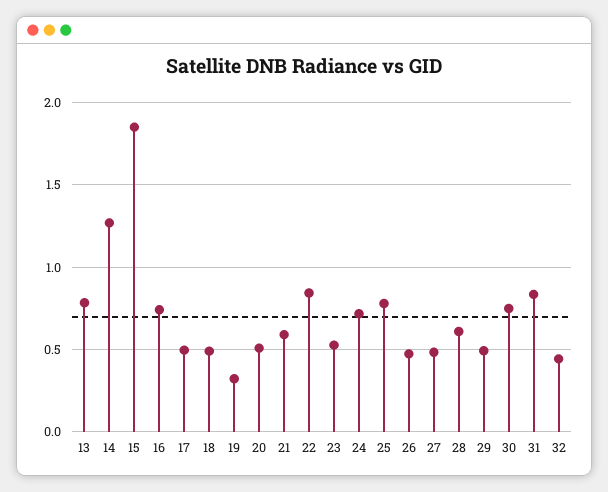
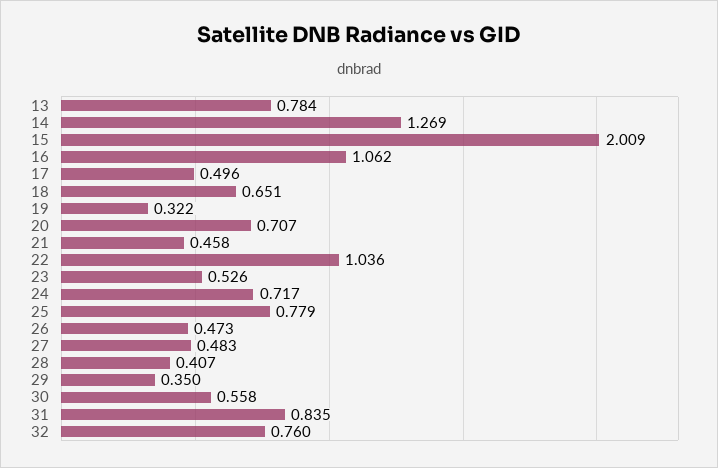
15: 1.85 -> 2.009
16: 0.75 -> 1.062
18: 0.5 -> 0.651
20: 0.5 -> 0.707
21: 0.6 -> 0.458
22: 0.85 -> 1.036
28: 0.6 -> 0.407
29: 0.5 -> 0.35
30: 0.75 -> 0.558
32: 0.45 -> 0.76

